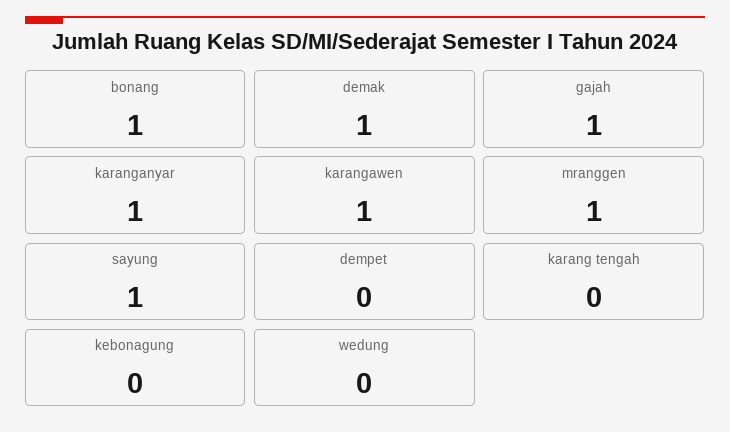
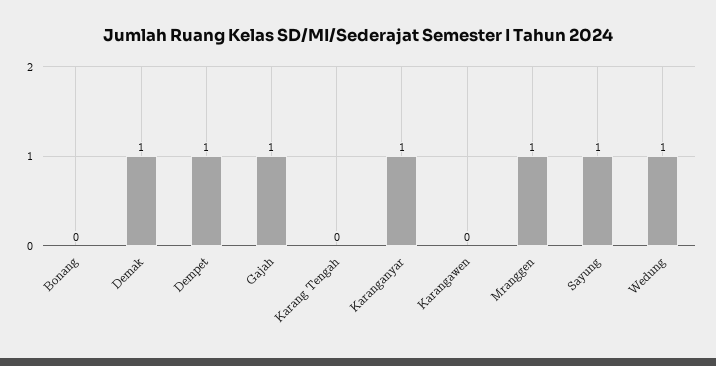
bonang: 1 -> 0
karangawen: 1 -> 0
dempet: 0 -> 1
kebonagung: 0 -> none
wedung: 0 -> 1

